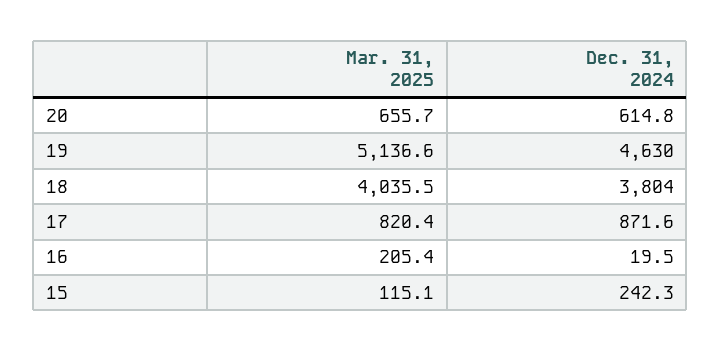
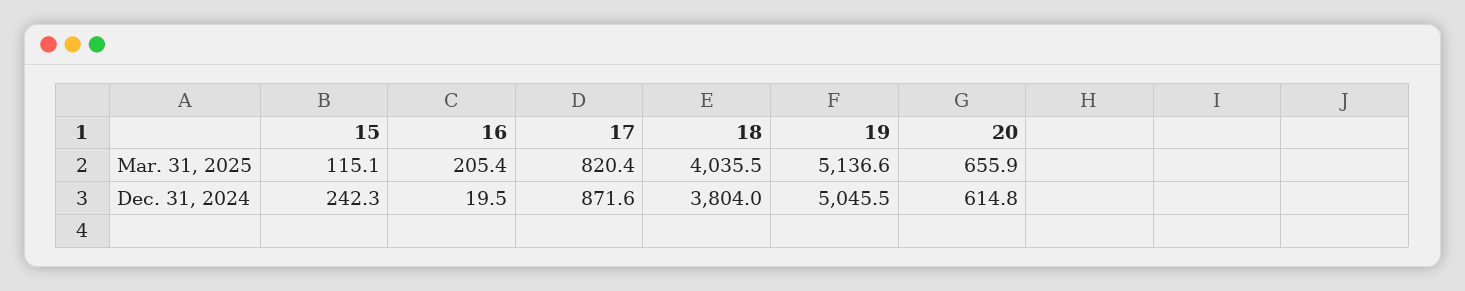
Mar. 31, 2025, 20: 655.7 -> 655.9
Dec. 31, 2024, 19: 4630 -> 5045.5

